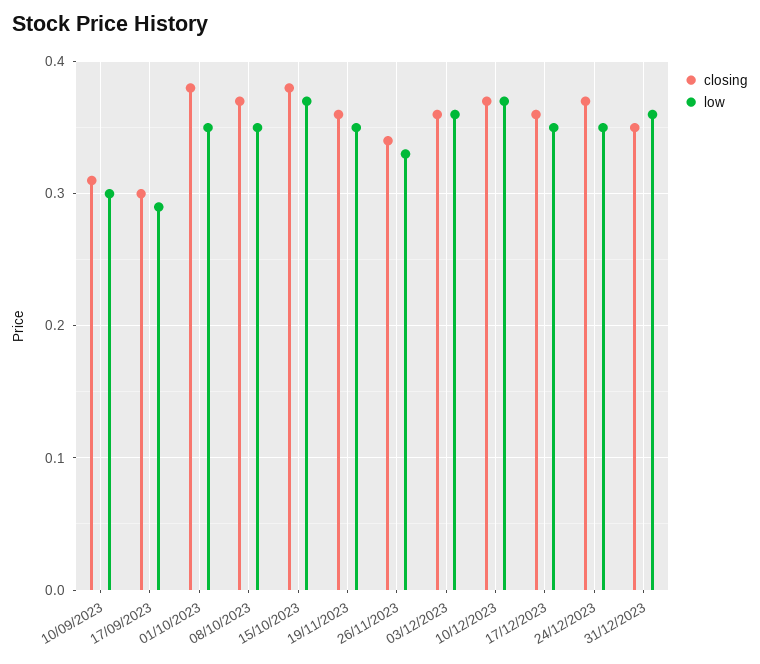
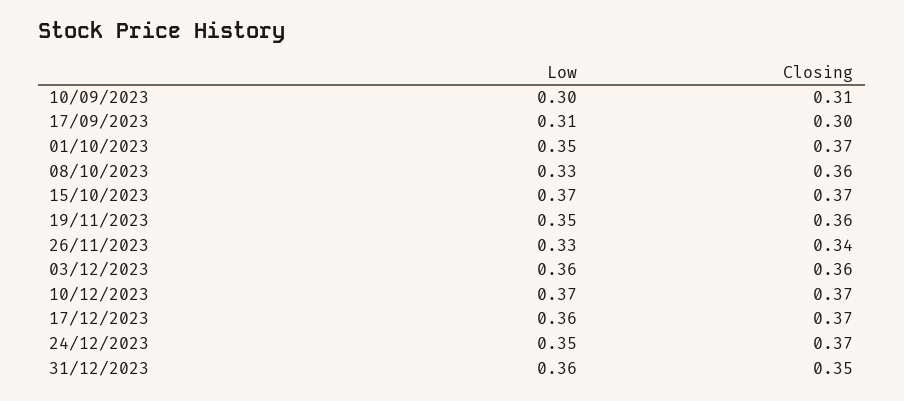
low, 17/09/2023: 0.29 -> 0.31
closing, 01/10/2023: 0.38 -> 0.37
closing, 08/10/2023: 0.37 -> 0.36
low, 08/10/2023: 0.35 -> 0.33
closing, 15/10/2023: 0.38 -> 0.37
closing, 17/12/2023: 0.36 -> 0.37
low, 17/12/2023: 0.35 -> 0.36

